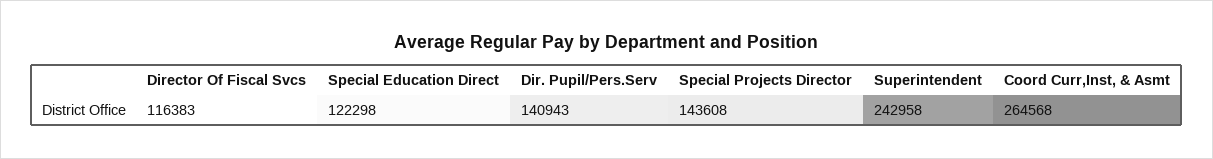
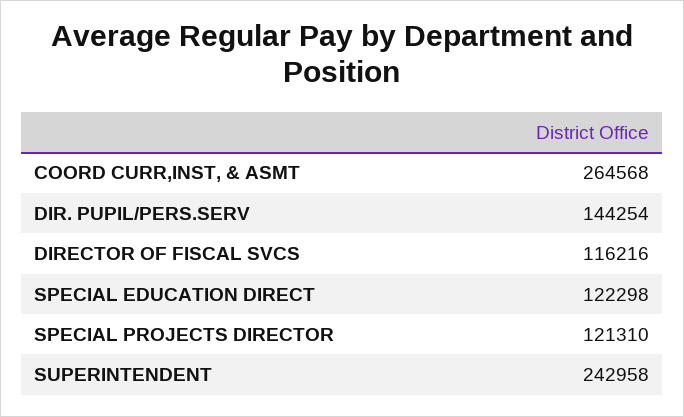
Director Of Fiscal Svcs: 116383 -> 116216
Dir. Pupil/Pers.Serv: 140943 -> 144254
Special Projects Director: 143608 -> 121310

